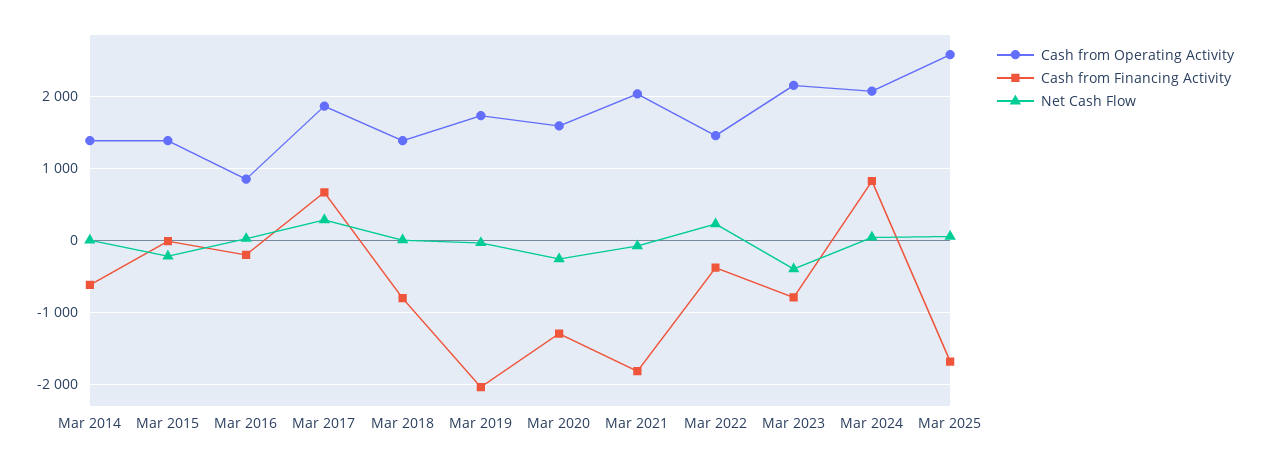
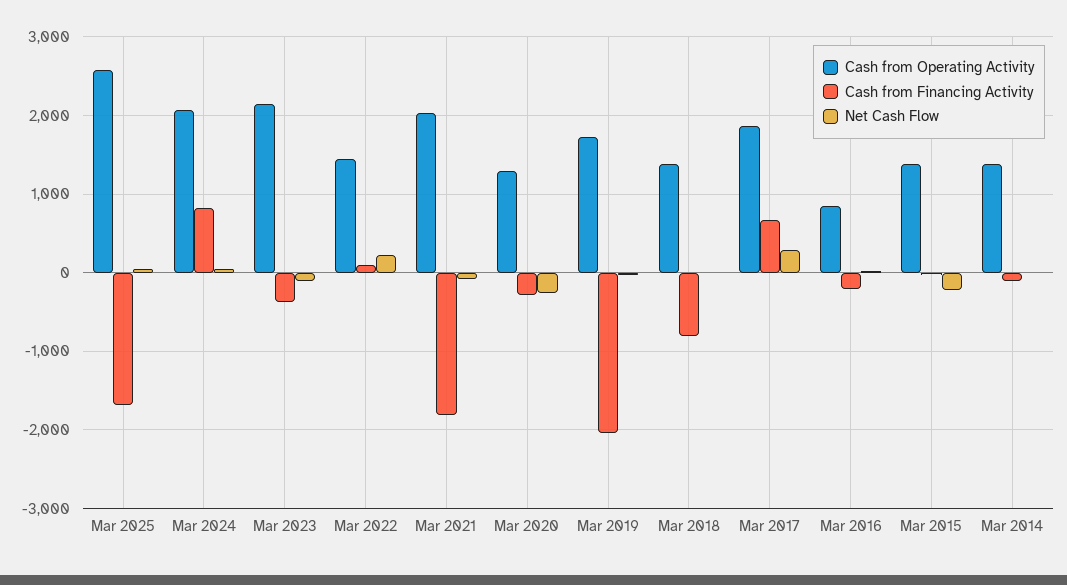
Cash from Financing Activity, Mar 2014: -600 -> -100
Cash from Operating Activity, Mar 2020: 1600 -> 1300
Cash from Financing Activity, Mar 2020: -1300 -> -300
Cash from Financing Activity, Mar 2022: -400 -> 100
Cash from Financing Activity, Mar 2023: -800 -> -400
Net Cash Flow, Mar 2023: -400 -> -100

